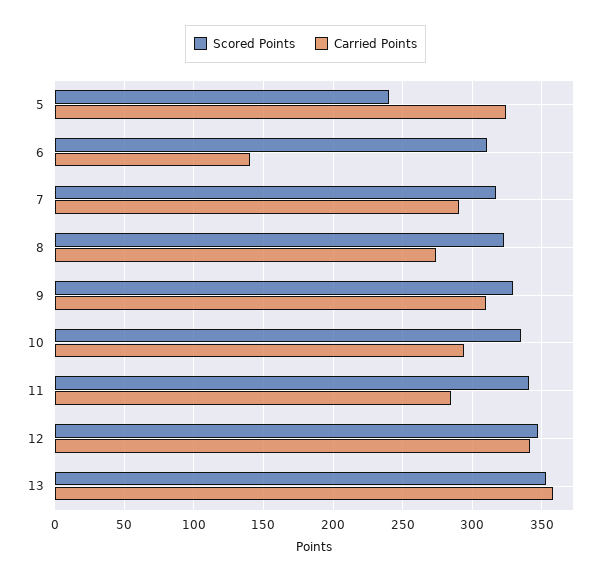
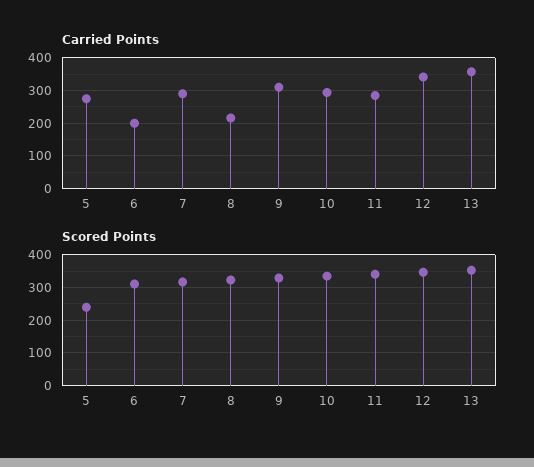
Carried Points, 5: 325 -> 280
Carried Points, 6: 140 -> 200
Carried Points, 8: 275 -> 220

